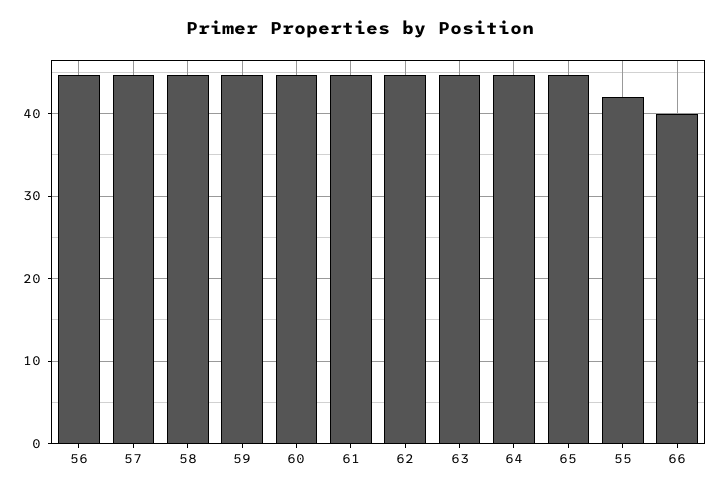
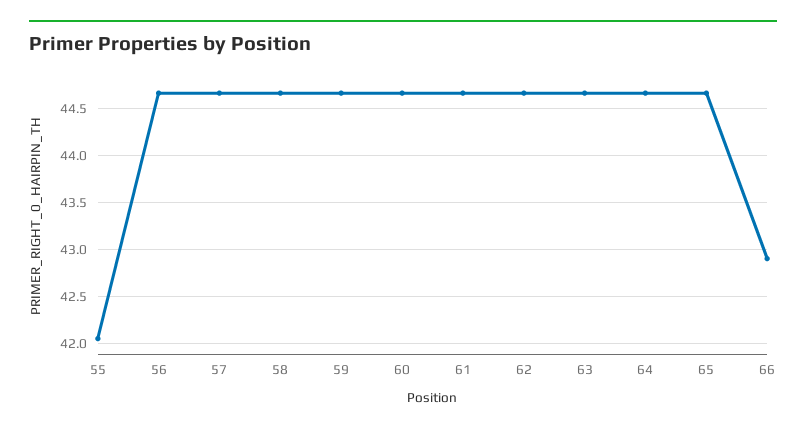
66: 40 -> 42.9

